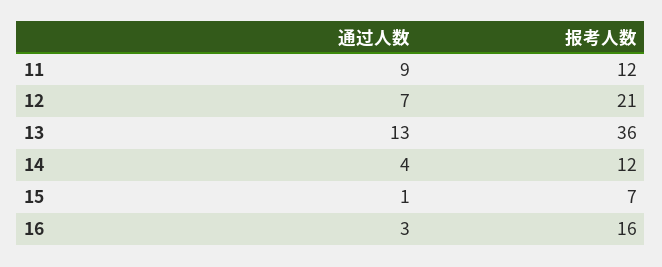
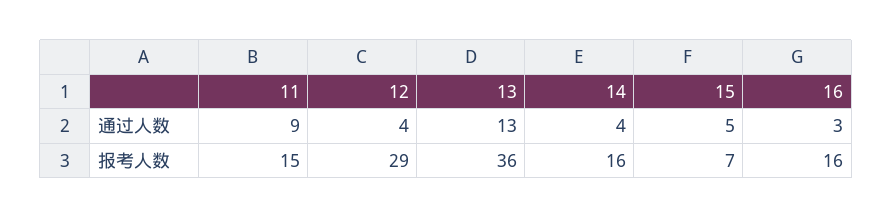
报考人数, 11: 12 -> 15
通过人数, 12: 7 -> 4
报考人数, 12: 21 -> 29
报考人数, 14: 12 -> 16
通过人数, 15: 1 -> 5

